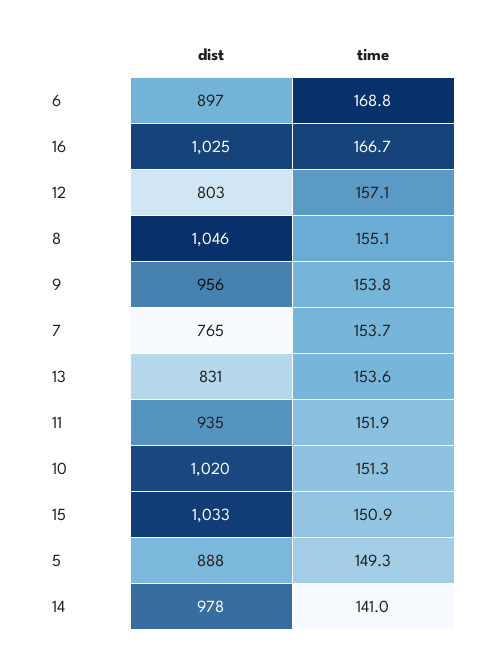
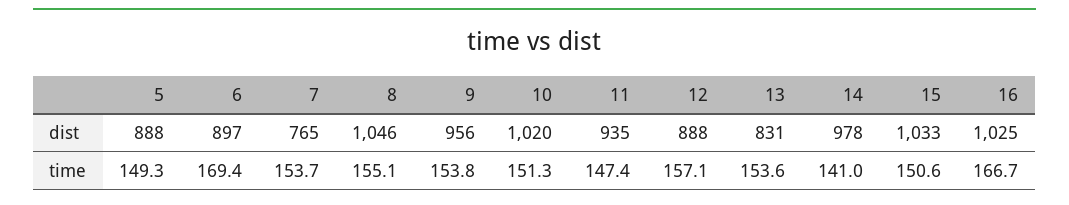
time, 6: 168.8 -> 169.4
dist, 12: 803 -> 888
time, 11: 151.9 -> 147.4
time, 15: 150.9 -> 150.6

